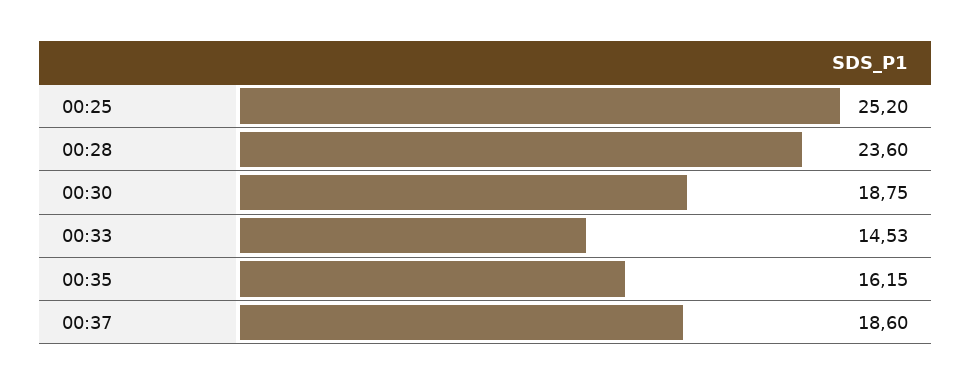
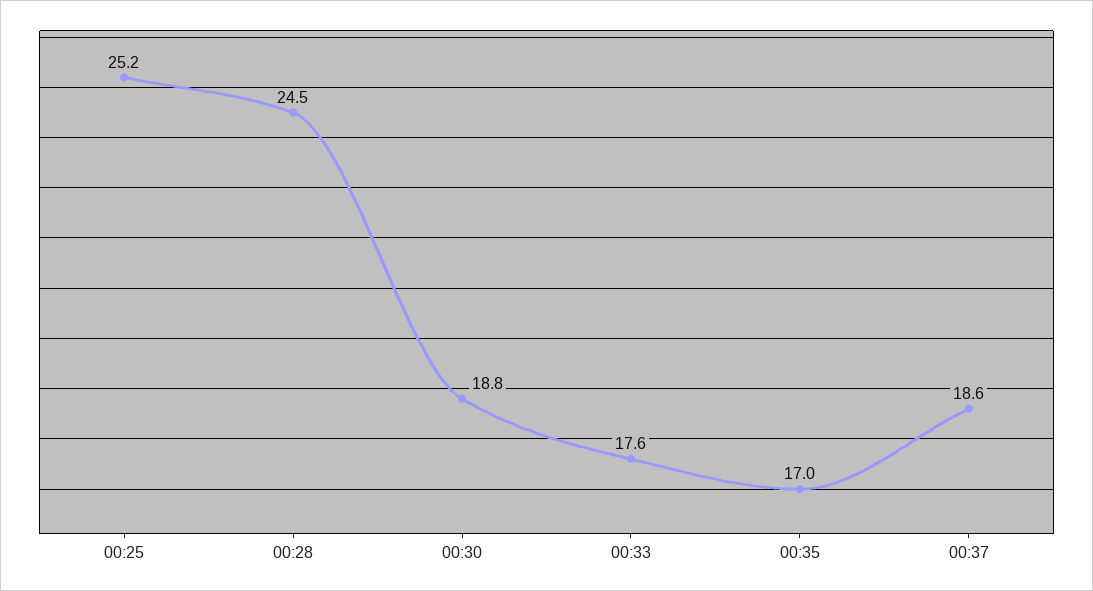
00:28: 23.6 -> 24.5
00:33: 14.53 -> 17.6
00:35: 16.15 -> 17

